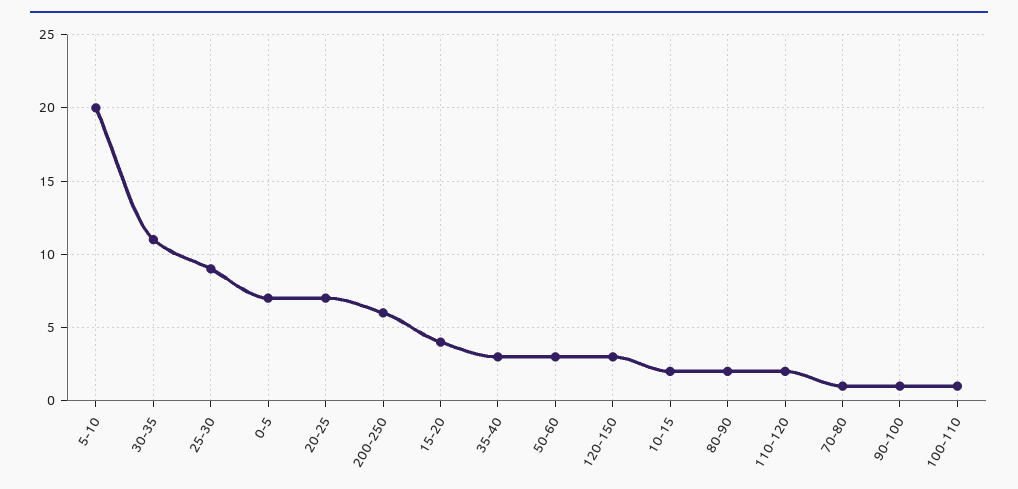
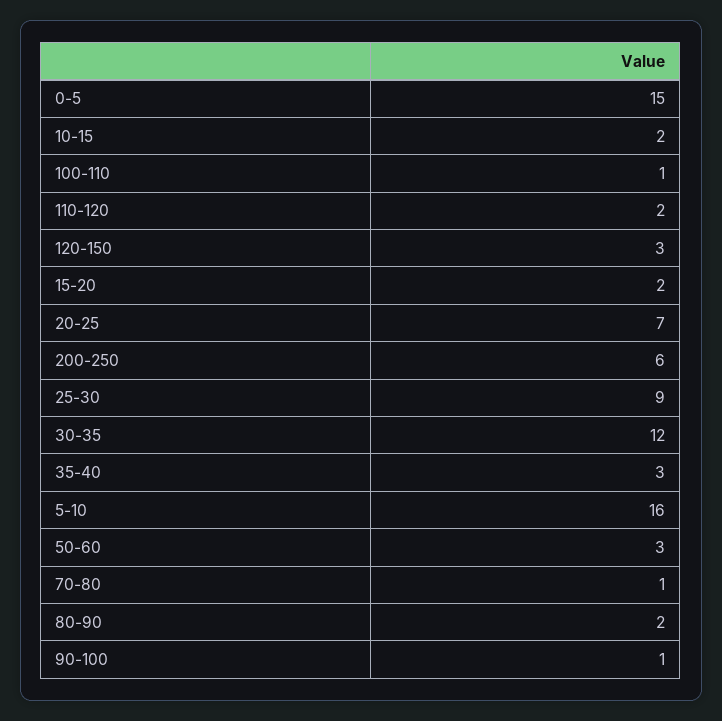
5-10: 20 -> 16
30-35: 11 -> 12
0-5: 7 -> 15
15-20: 4 -> 2

